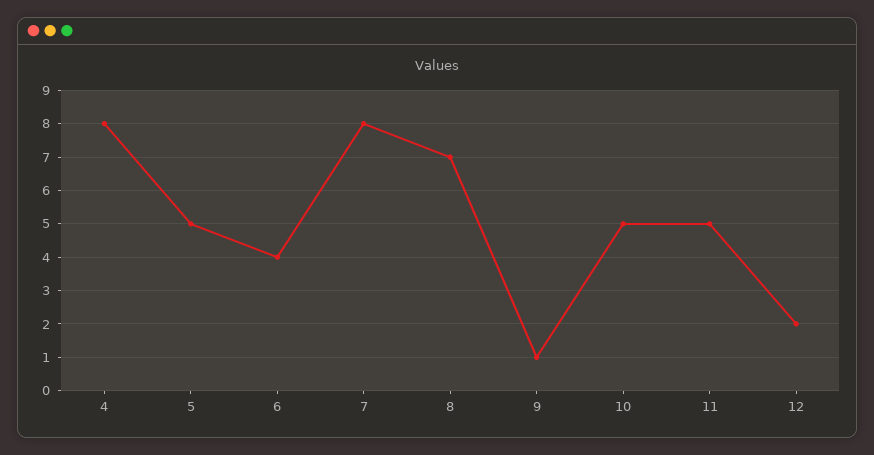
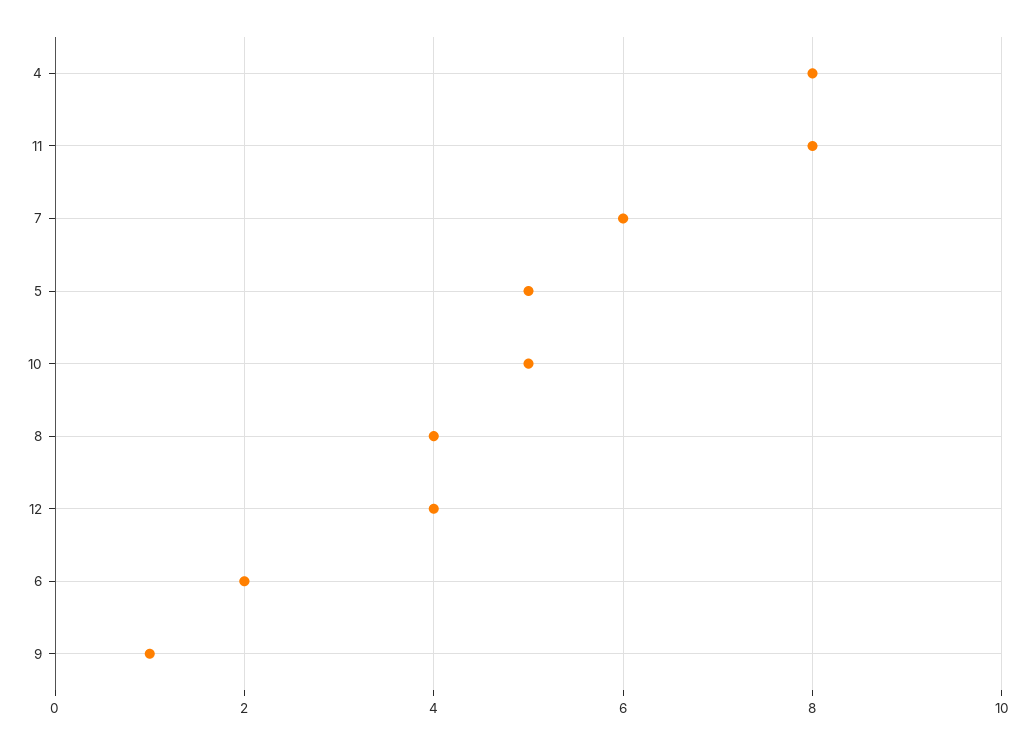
6: 4 -> 2
7: 8 -> 6
8: 7 -> 4
11: 5 -> 8
12: 2 -> 4

